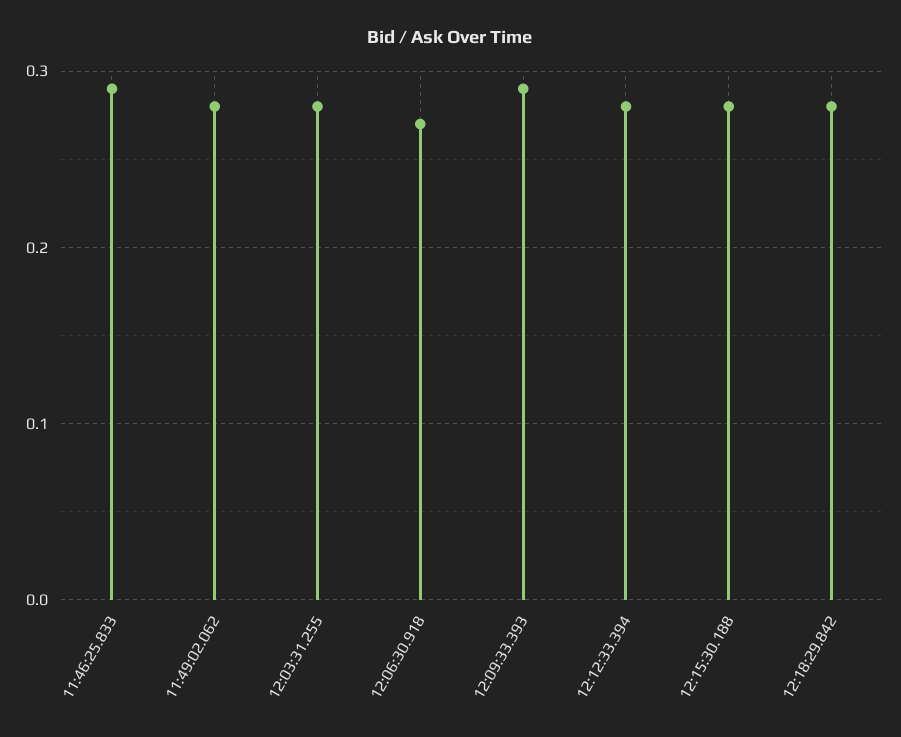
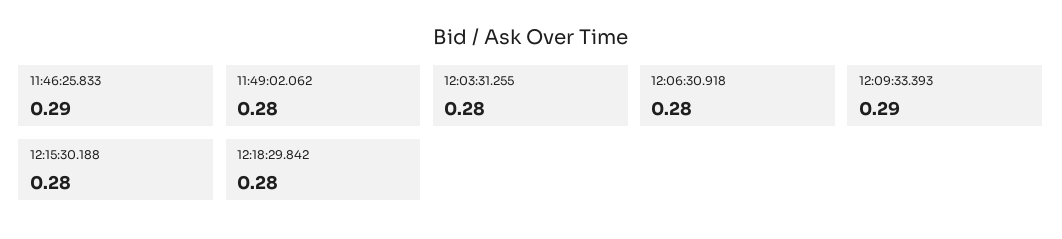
12:06:30.918: 0.27 -> 0.28
12:12:33.394: 0.28 -> none

